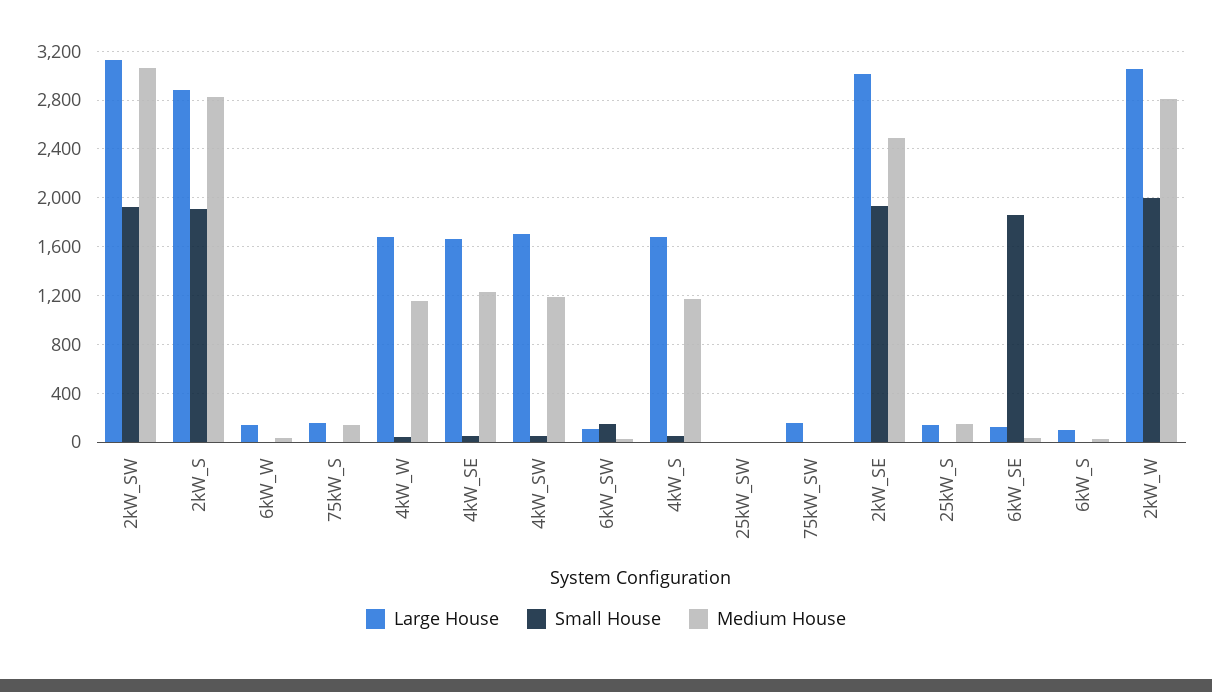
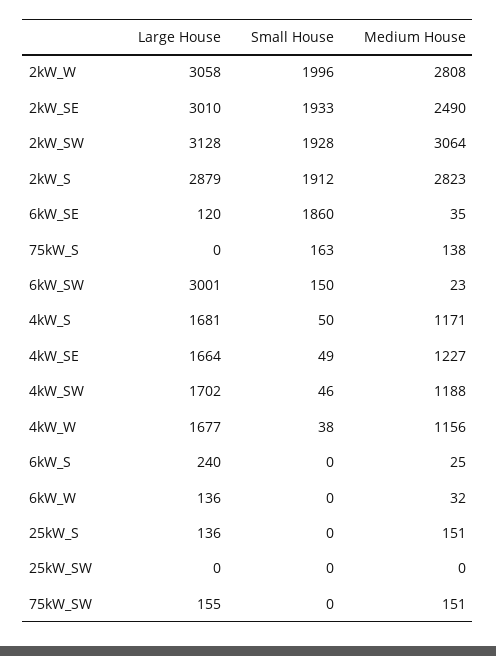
Large House, 75kW_S: 150 -> 0
Small House, 75kW_S: 0 -> 163
Large House, 6kW_SW: 100 -> 3001
Medium House, 75kW_SW: 0 -> 151
Large House, 6kW_S: 100 -> 240

